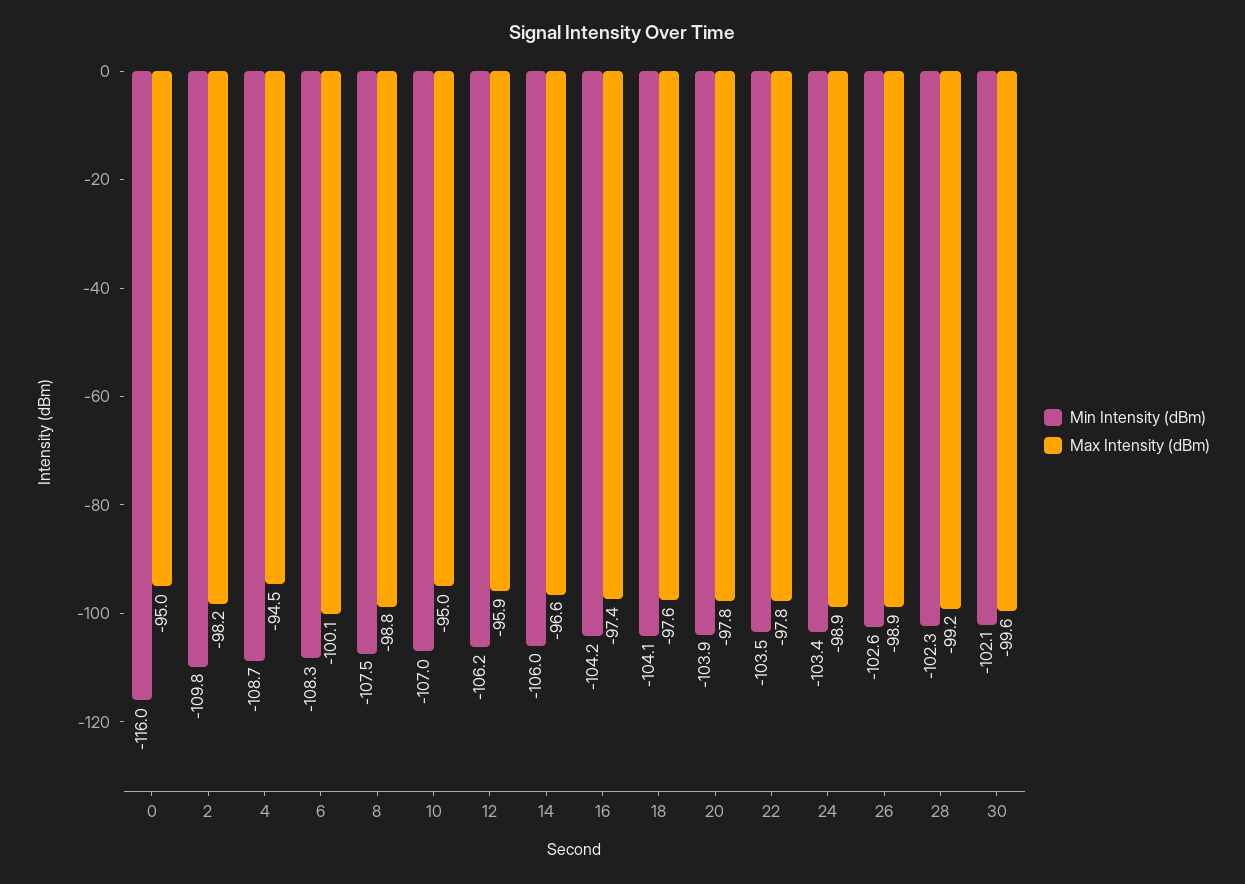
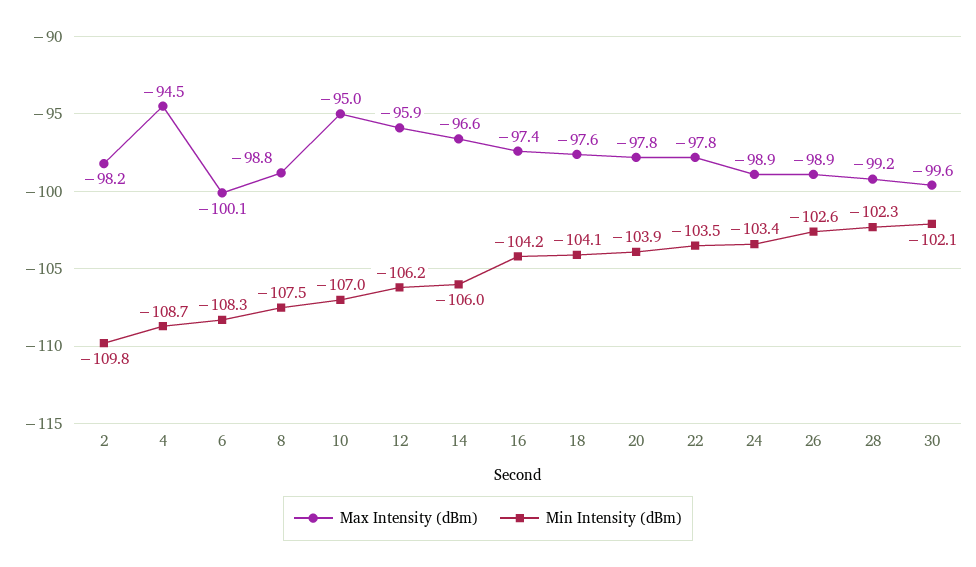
Min Intensity (dBm), 0: -116 -> none
Max Intensity (dBm), 0: -95 -> none

